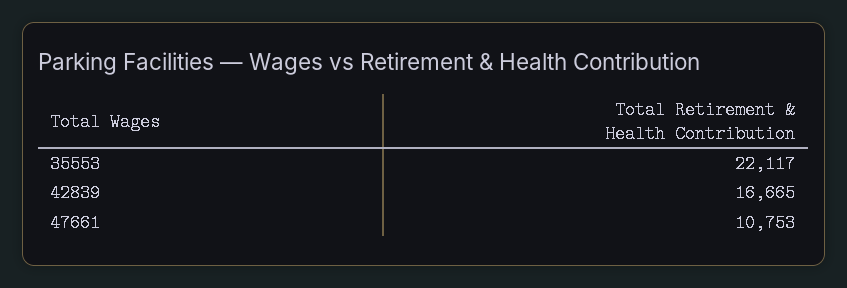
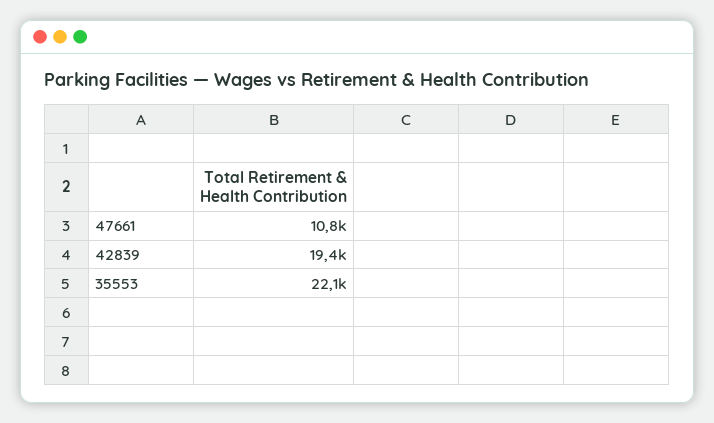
42839: 16665 -> 19400

